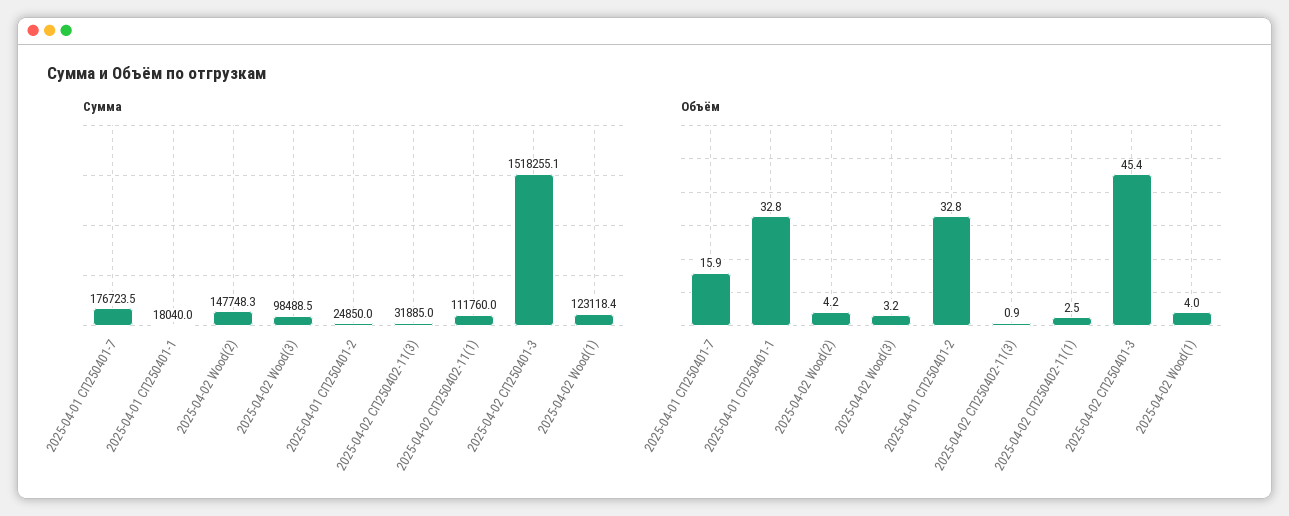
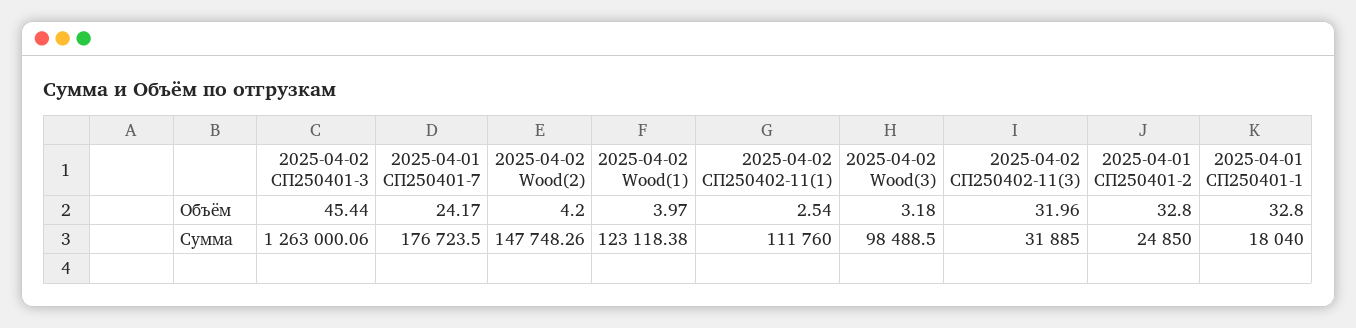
Сумма, 2025-04-02 СП250401-3: 1518255.1 -> 1263000.06
Объём, 2025-04-01 СП250401-7: 15.9 -> 24.17
Объём, 2025-04-02 СП250402-11(3): 0.9 -> 31.96

